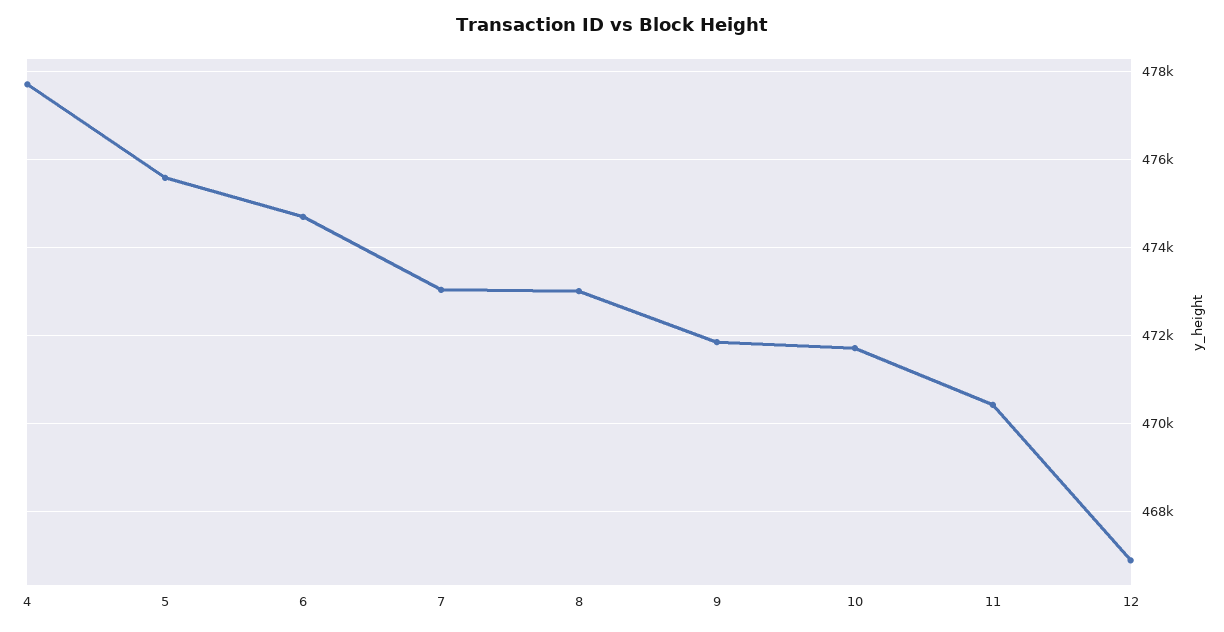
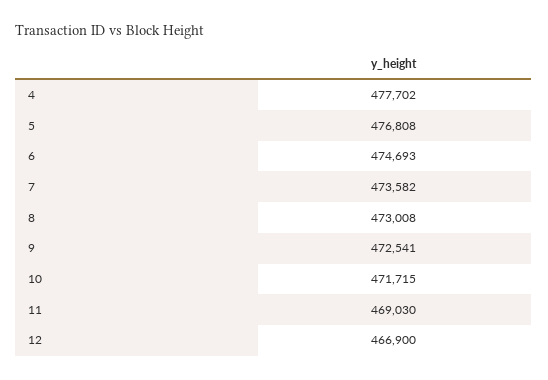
5: 475600 -> 476808
7: 473000 -> 473582
9: 471800 -> 472541
11: 470400 -> 469030

